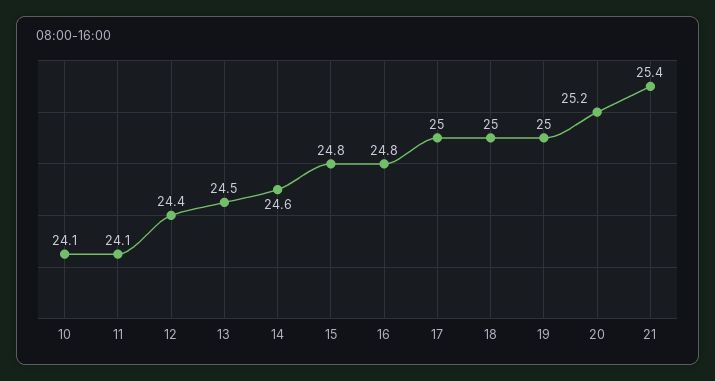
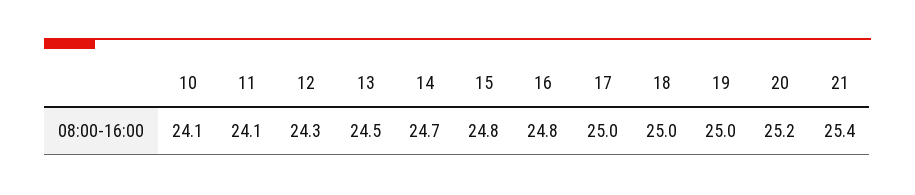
12: 24.4 -> 24.3
14: 24.6 -> 24.7

